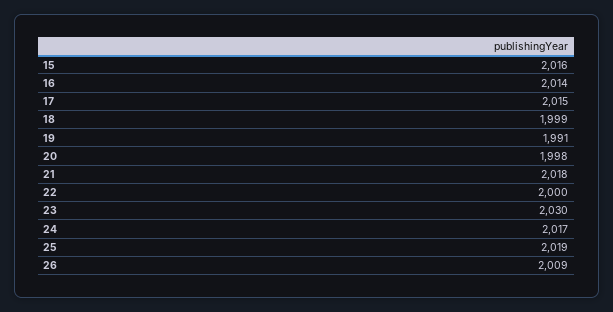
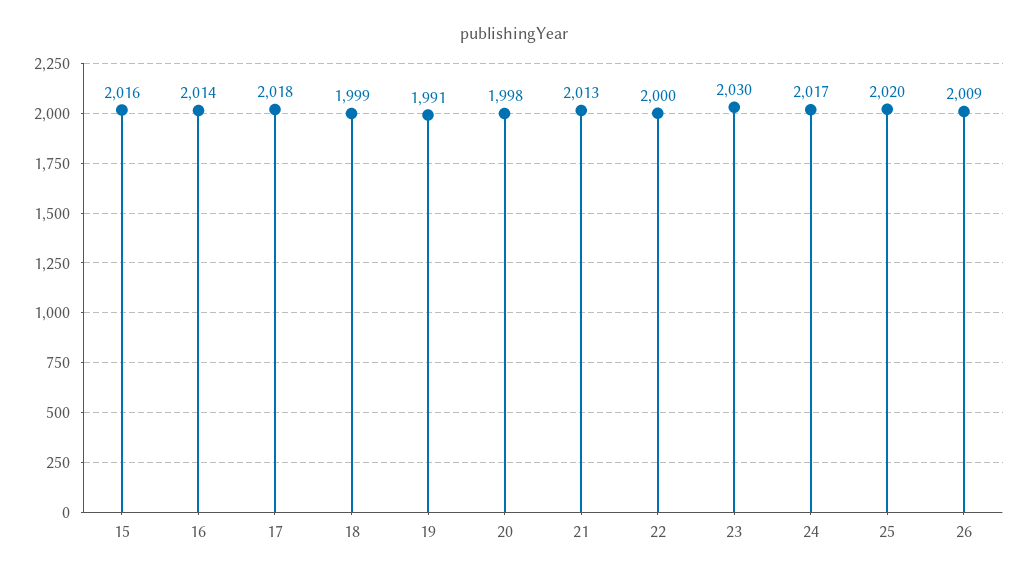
17: 2015 -> 2018
21: 2018 -> 2013
25: 2019 -> 2020

